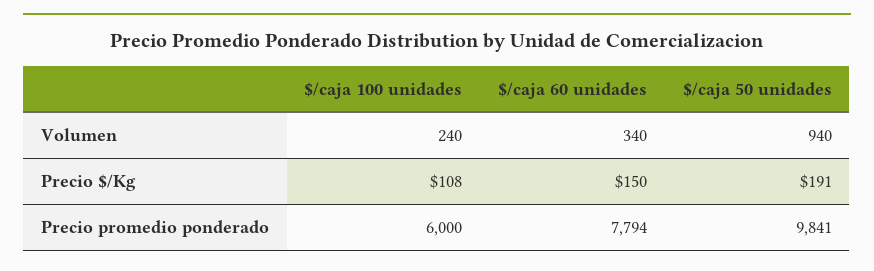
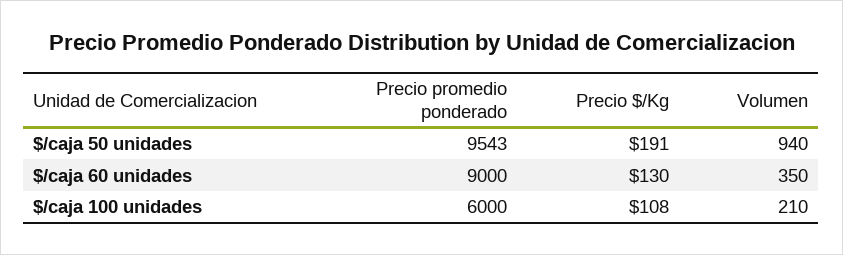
$/caja 100 unidades, Volumen: 240 -> 210
$/caja 60 unidades, Volumen: 340 -> 350
$/caja 60 unidades, Precio $/Kg: 150 -> 130
$/caja 60 unidades, Precio promedio ponderado: 7794 -> 9000
$/caja 50 unidades, Precio promedio ponderado: 9841 -> 9543

